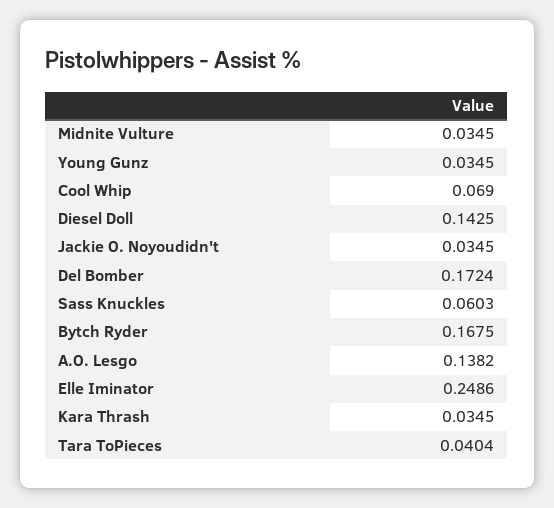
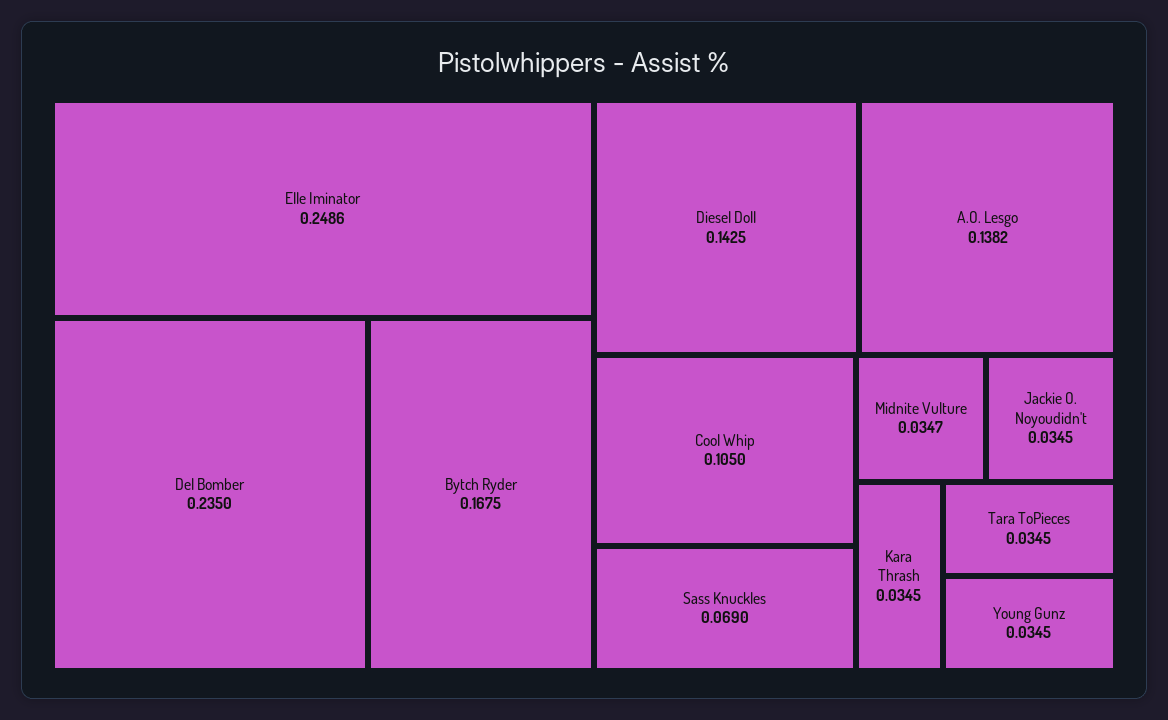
Midnite Vulture: 0.0345 -> 0.0347
Cool Whip: 0.069 -> 0.105
Del Bomber: 0.1724 -> 0.235
Sass Knuckles: 0.0603 -> 0.069
Tara ToPieces: 0.0404 -> 0.0345

